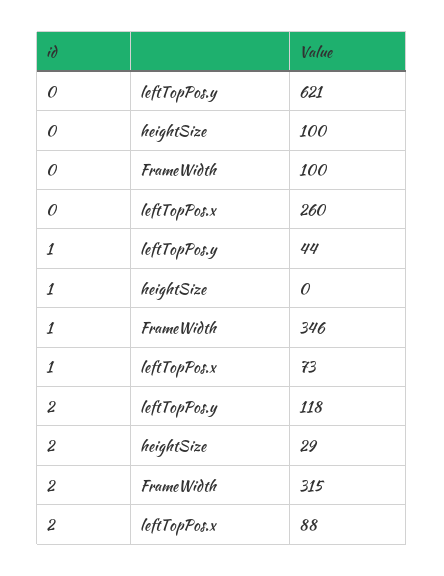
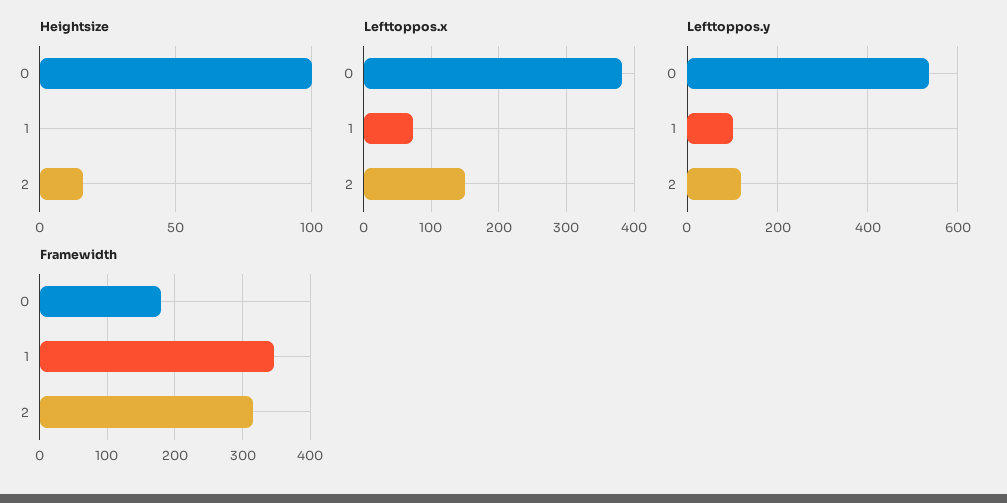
leftTopPos.y, 0: 621 -> 540
FrameWidth, 0: 100 -> 180
leftTopPos.x, 0: 260 -> 380
leftTopPos.y, 1: 44 -> 100
heightSize, 2: 29 -> 15
leftTopPos.x, 2: 88 -> 150

